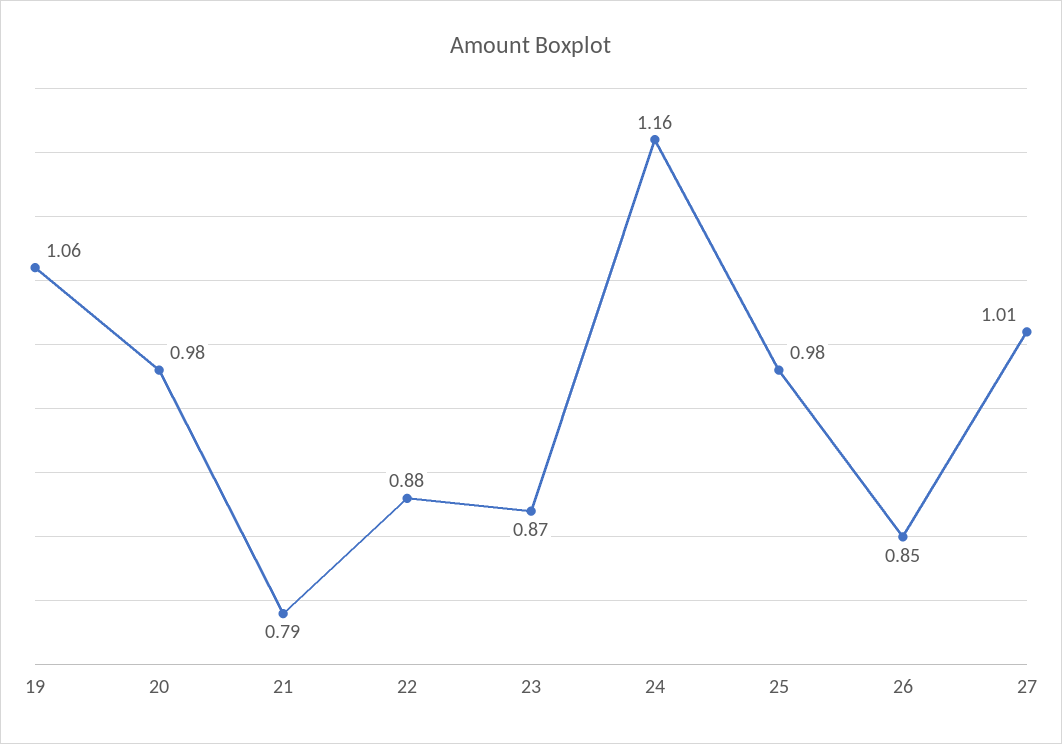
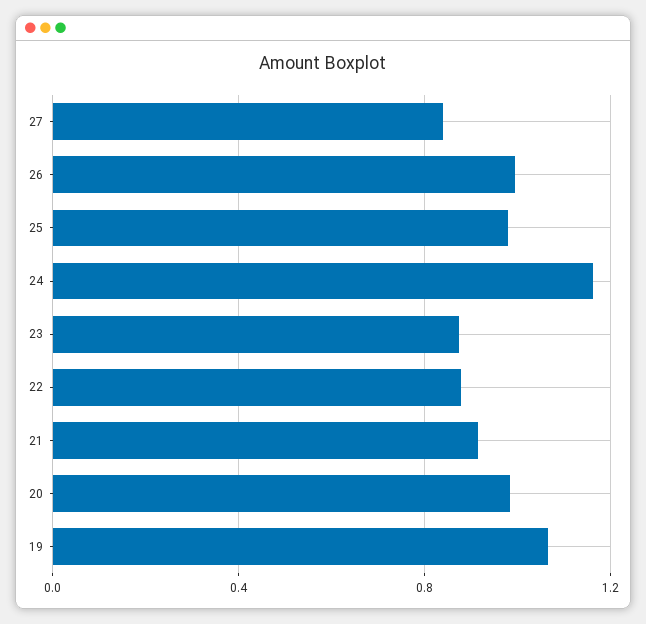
21: 0.79 -> 0.9
26: 0.85 -> 1
27: 1.01 -> 0.85

